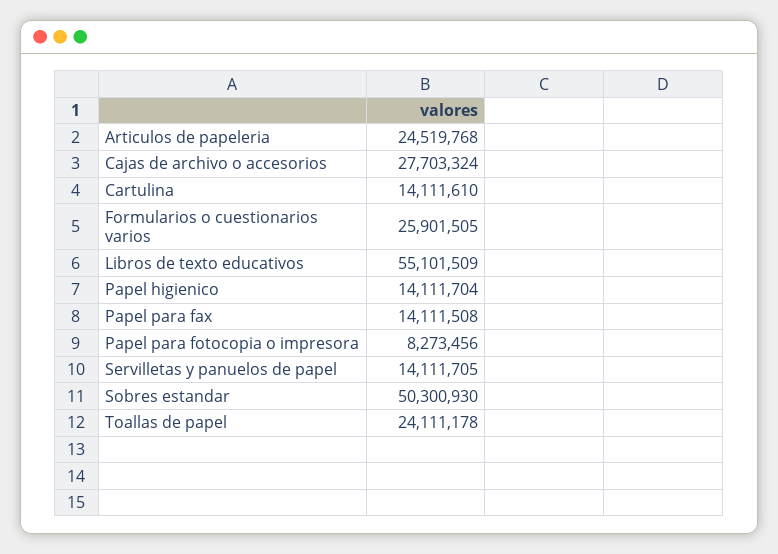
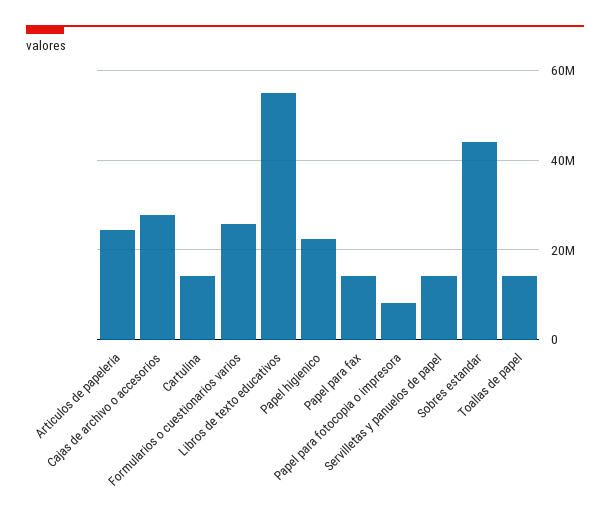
Papel higienico: 14111704 -> 22000000
Sobres estandar: 50300930 -> 44000000
Toallas de papel: 24111178 -> 14000000

